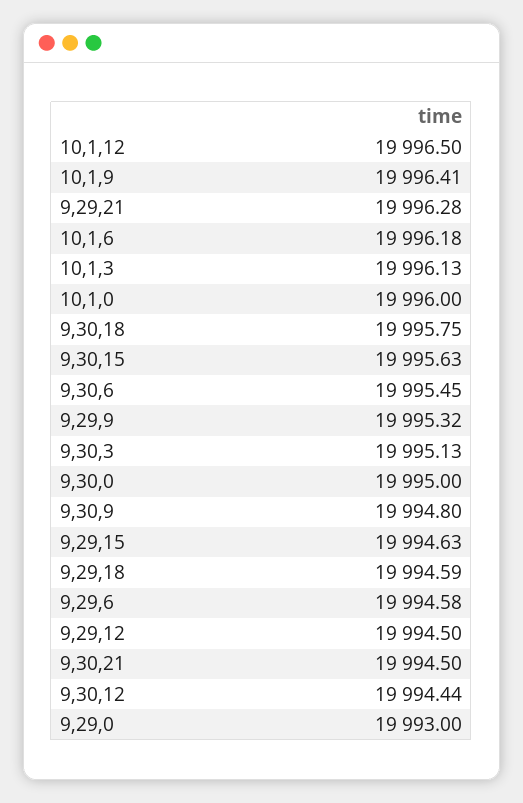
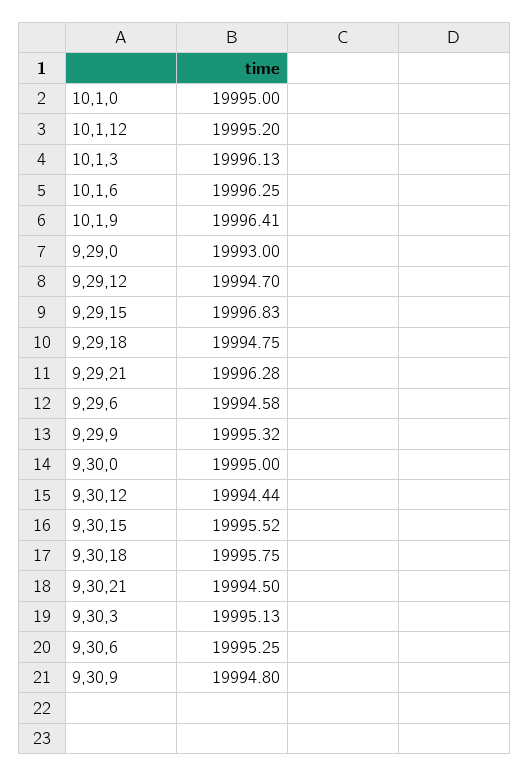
10,1,12: 19996.5 -> 19995.2
10,1,6: 19996.18 -> 19996.25
10,1,0: 19996 -> 19995
9,30,15: 19995.63 -> 19995.52
9,30,6: 19995.45 -> 19995.25
9,29,15: 19994.63 -> 19996.83
9,29,18: 19994.59 -> 19994.75
9,29,12: 19994.5 -> 19994.7

